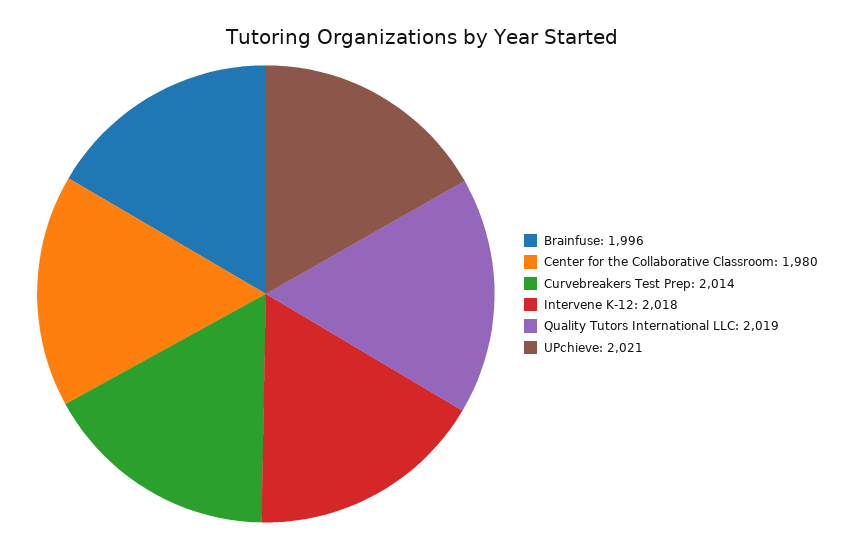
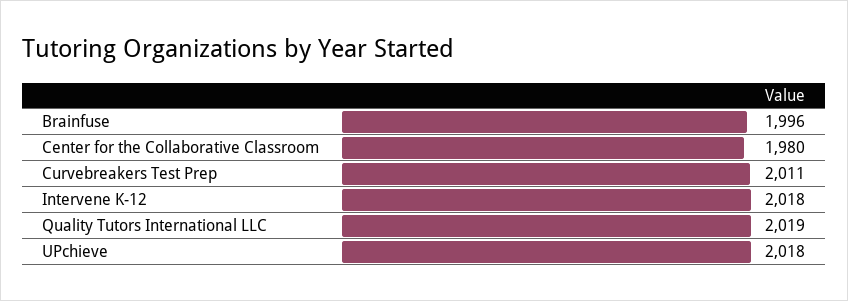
Curvebreakers Test Prep: 2014 -> 2011
UPchieve: 2021 -> 2018

